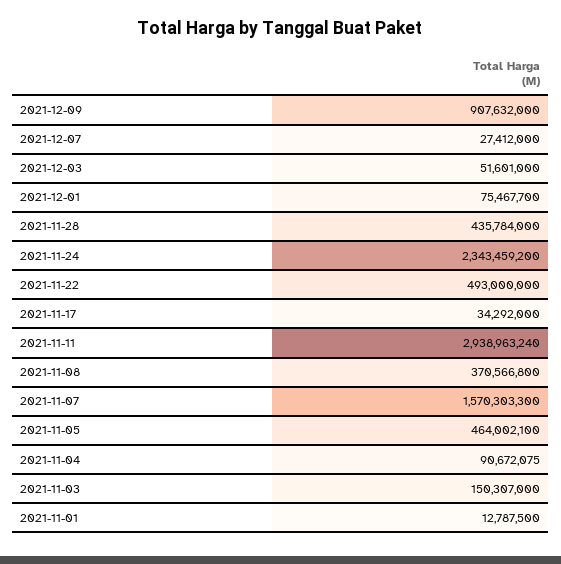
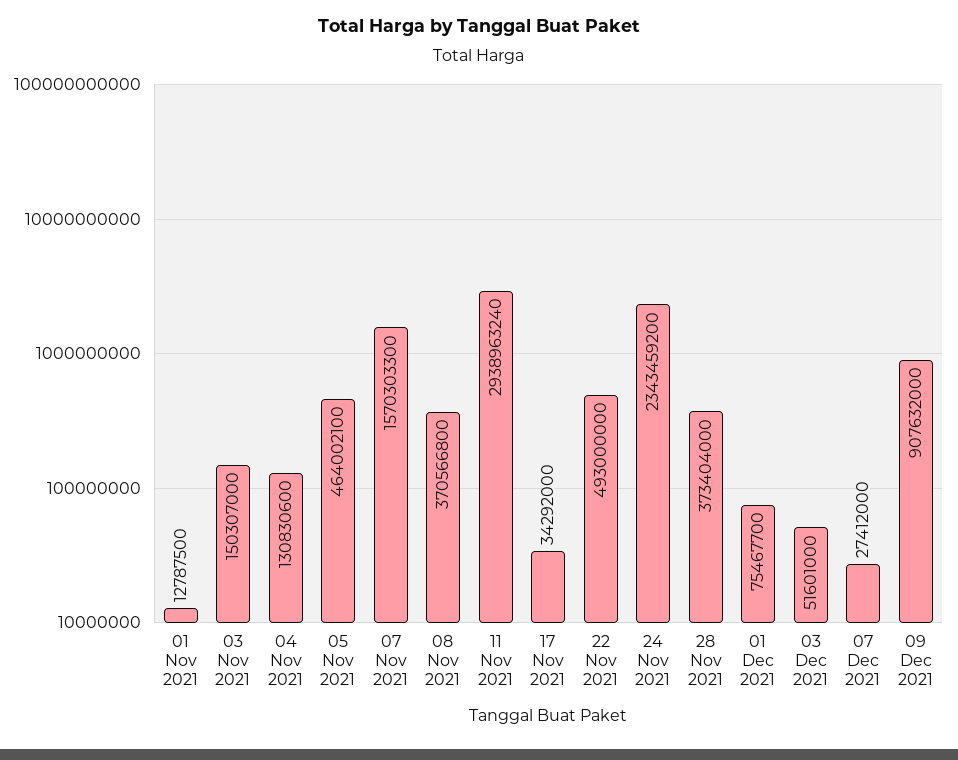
2021-11-28: 435784000 -> 373404000
2021-11-04: 90672075 -> 130830600

